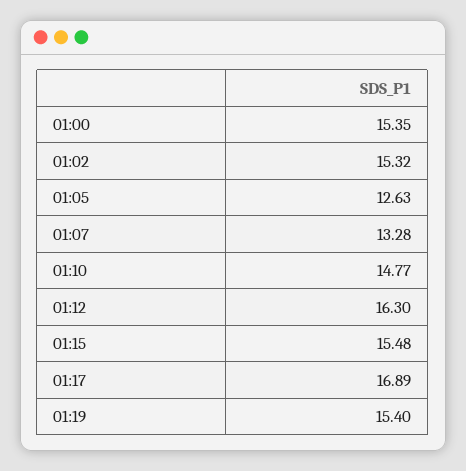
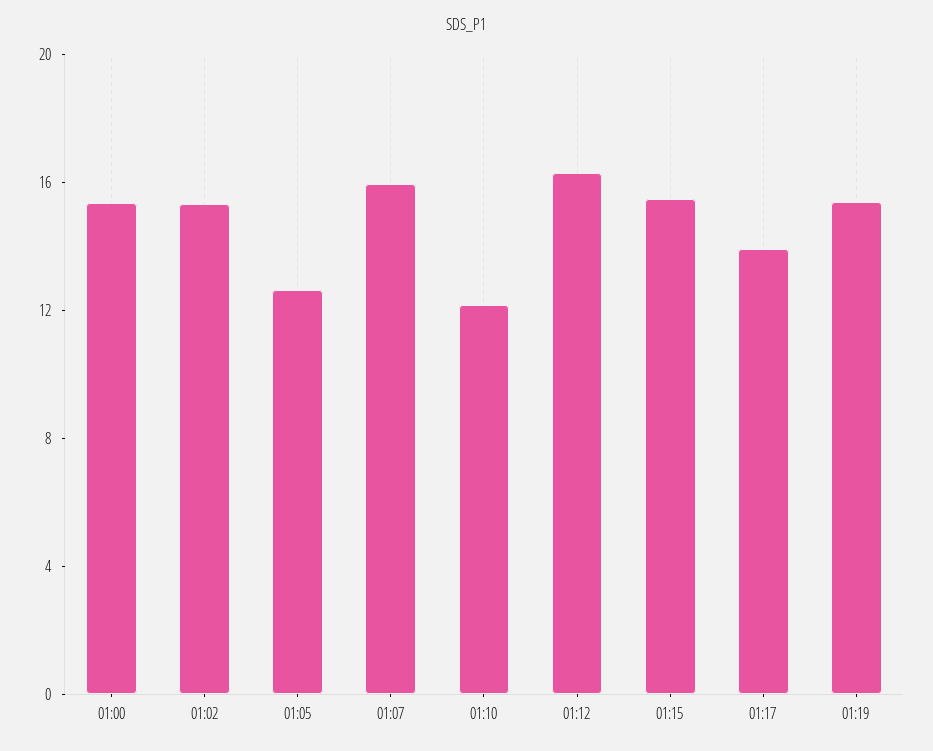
01:07: 13.28 -> 16
01:10: 14.77 -> 12
01:17: 16.89 -> 14

